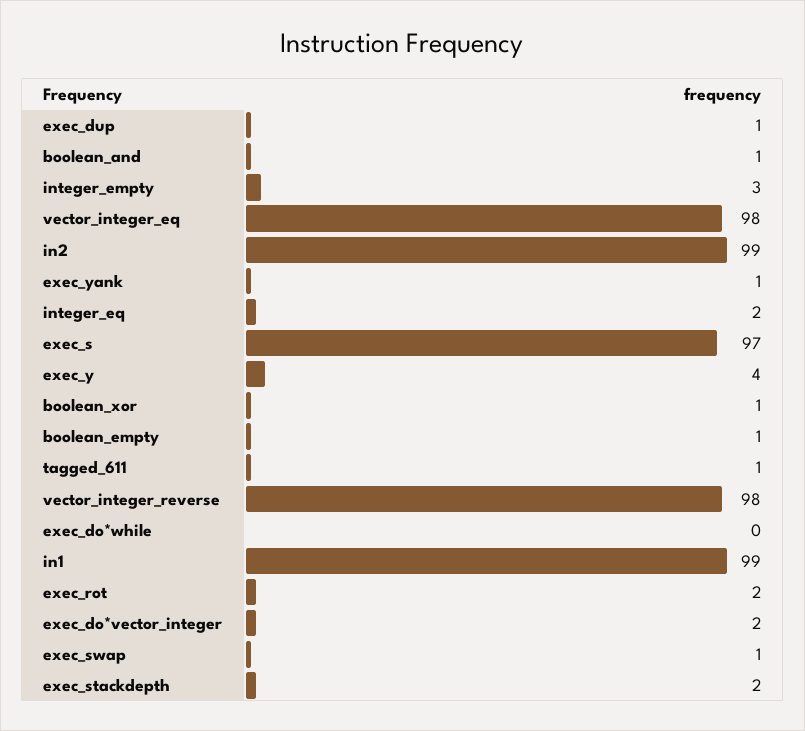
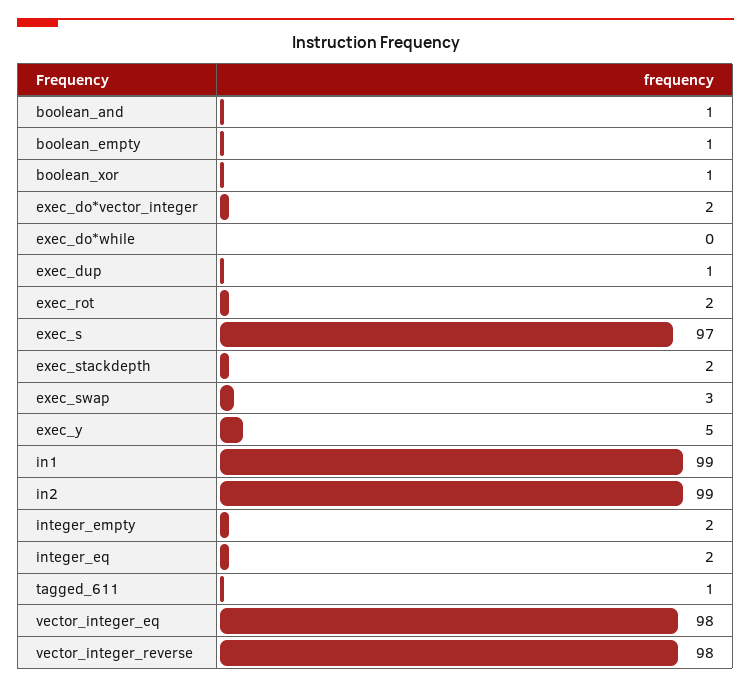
integer_empty: 3 -> 2
exec_yank: 1 -> none
exec_y: 4 -> 5
exec_swap: 1 -> 3

